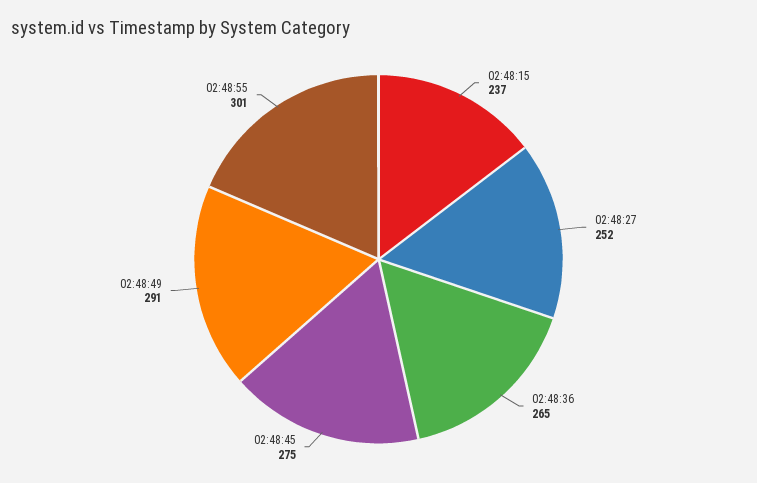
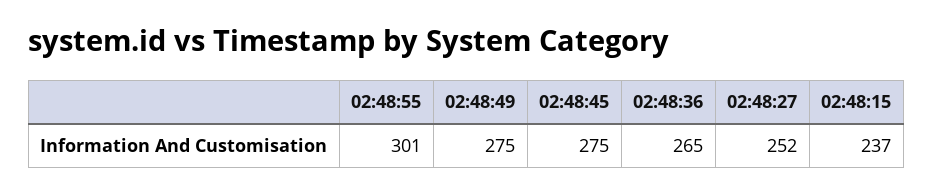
02:48:49: 291 -> 275

